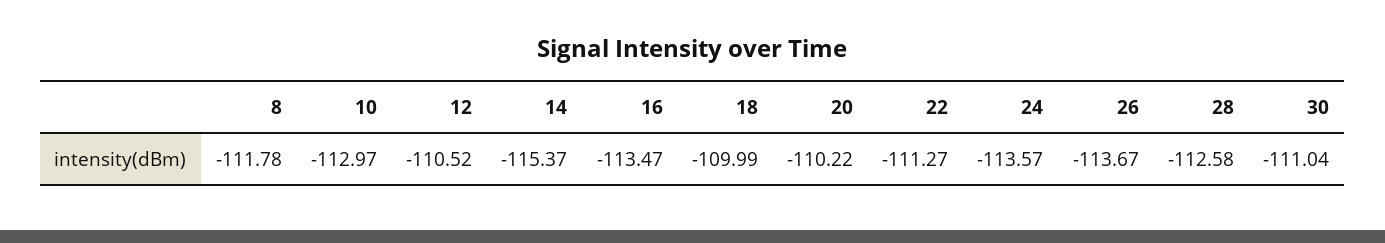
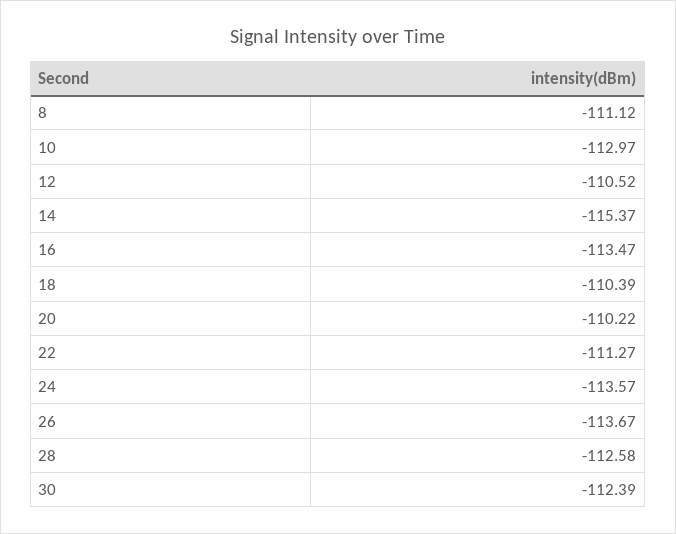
8: -111.78 -> -111.12
18: -109.99 -> -110.39
30: -111.04 -> -112.39

